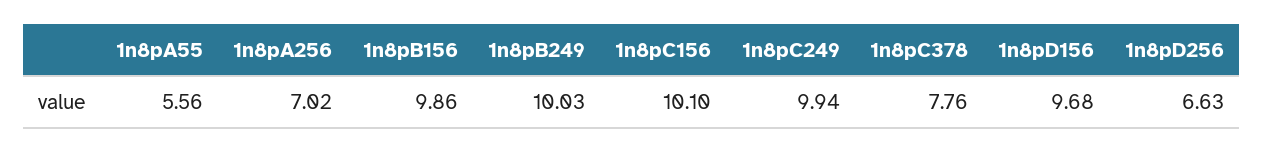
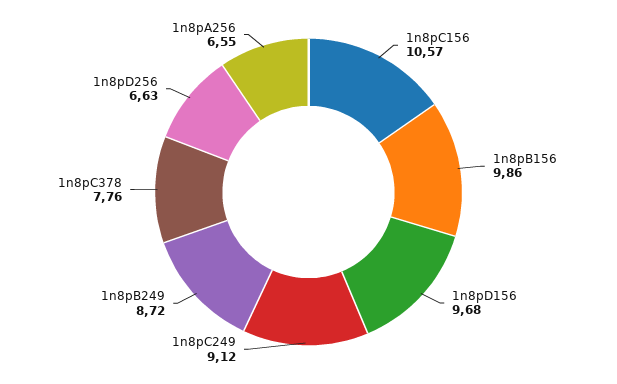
1n8pA55: 5.56 -> none
1n8pA256: 7.02 -> 6.55
1n8pB249: 10.03 -> 8.72
1n8pC156: 10.1 -> 10.57
1n8pC249: 9.94 -> 9.12

